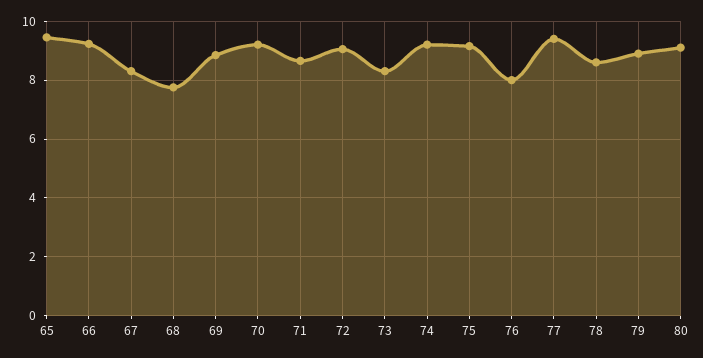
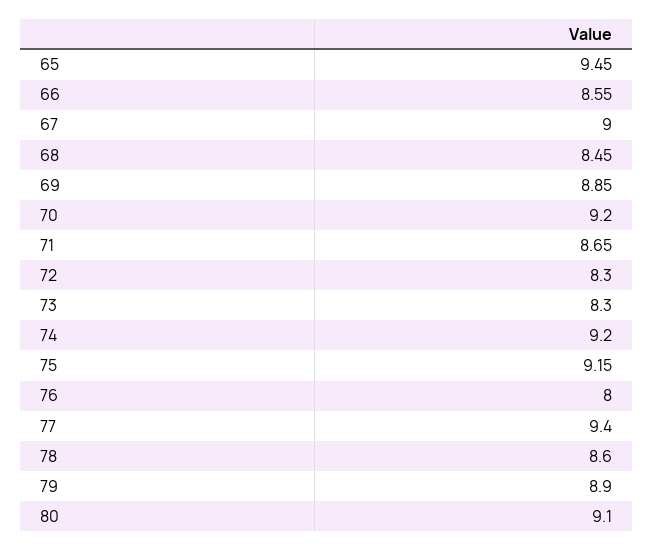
66: 9.25 -> 8.55
67: 8.25 -> 9
68: 7.75 -> 8.45
72: 9 -> 8.3

